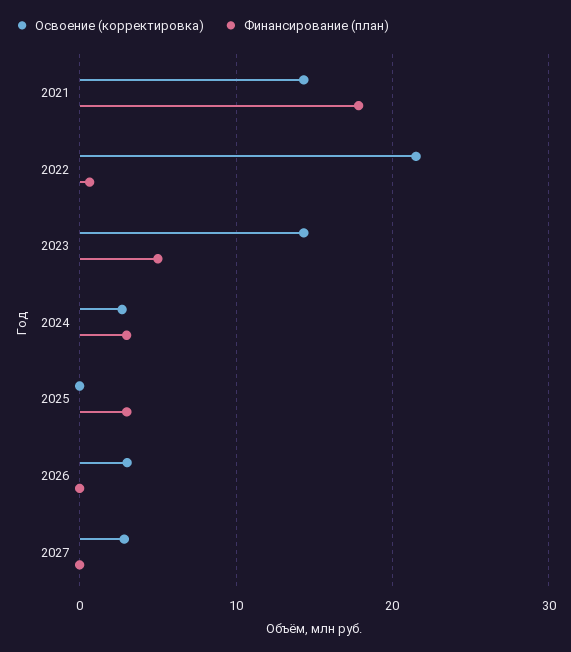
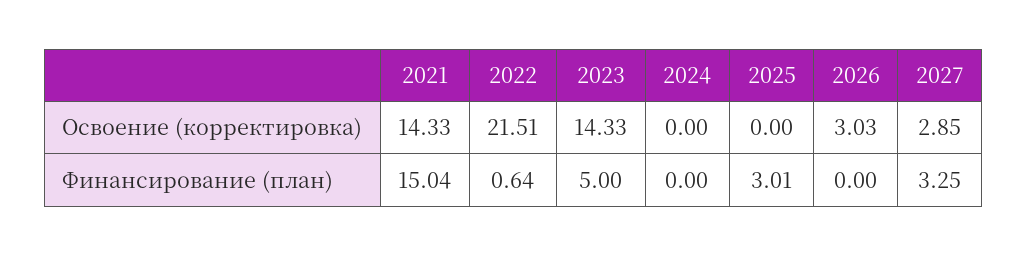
Финансирование (план), 2021: 18 -> 15.04
Освоение (корректировка), 2024: 3 -> 0
Финансирование (план), 2024: 3 -> 0
Финансирование (план), 2027: 0 -> 3.25

